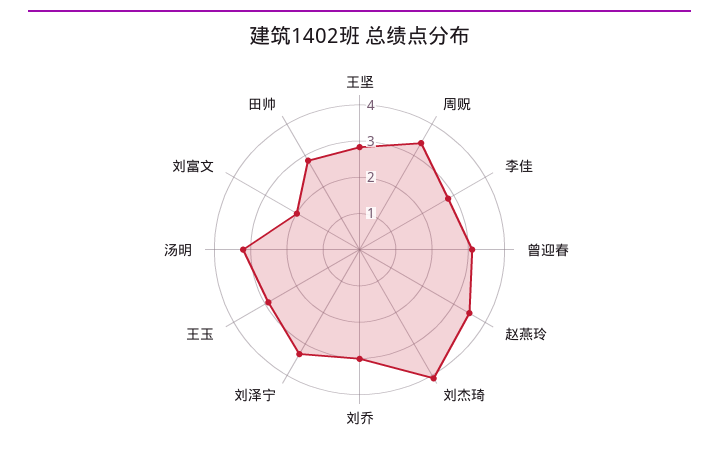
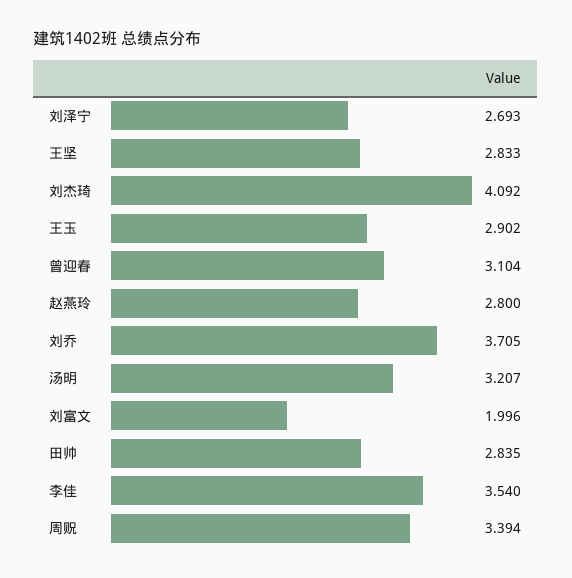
李佳: 2.75 -> 3.54
赵燕玲: 3.5 -> 2.8
刘乔: 3 -> 3.705
刘泽宁: 3.25 -> 2.693

